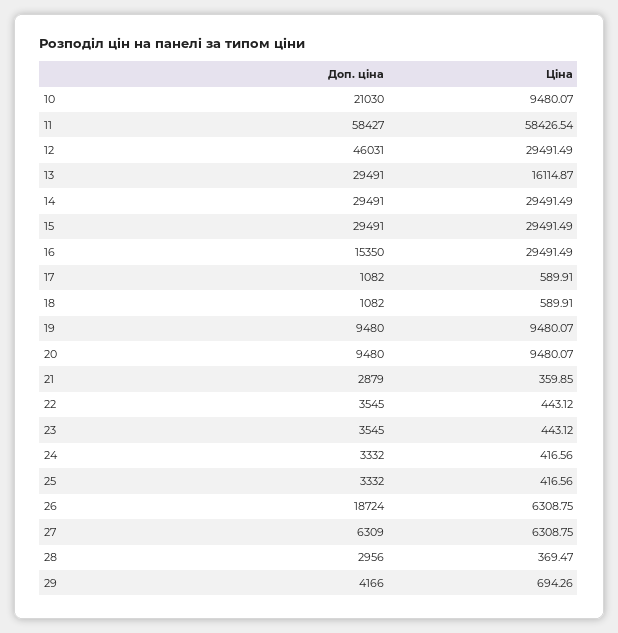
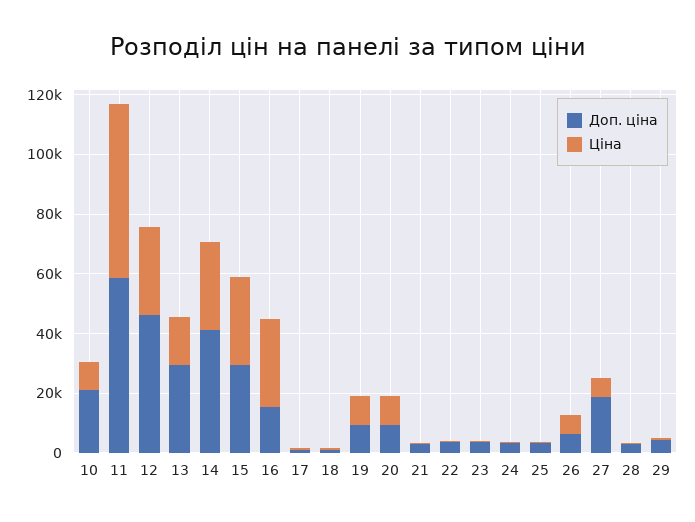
Доп. ціна, 14: 29491 -> 40000
Доп. ціна, 26: 18724 -> 5000
Доп. ціна, 27: 6309 -> 20000

